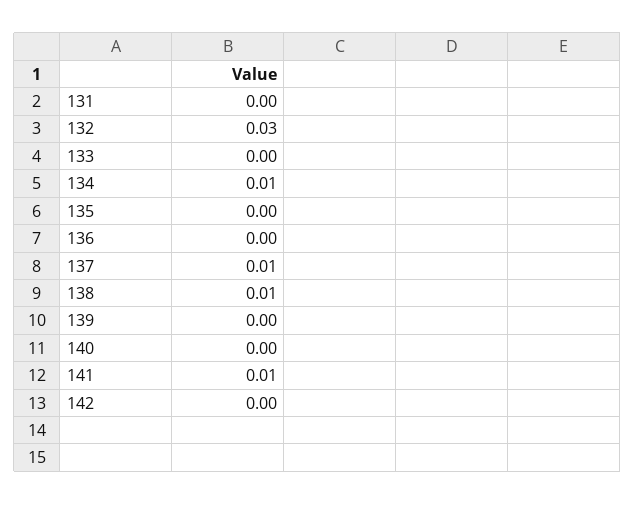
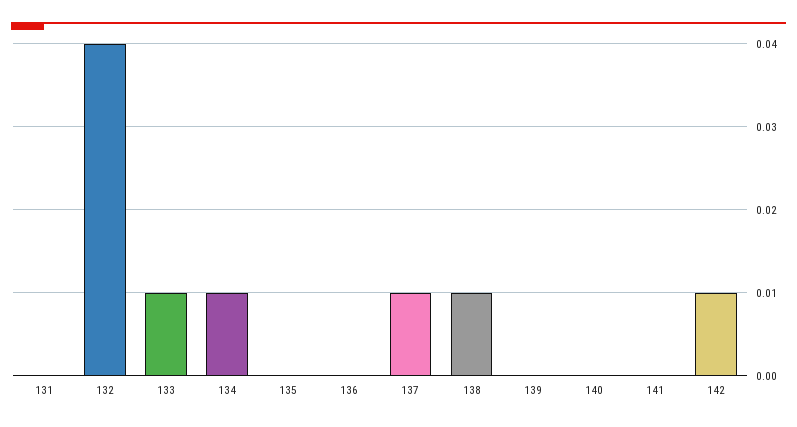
132: 0.03 -> 0.04
133: 0 -> 0.01
141: 0.01 -> 0
142: 0 -> 0.01

